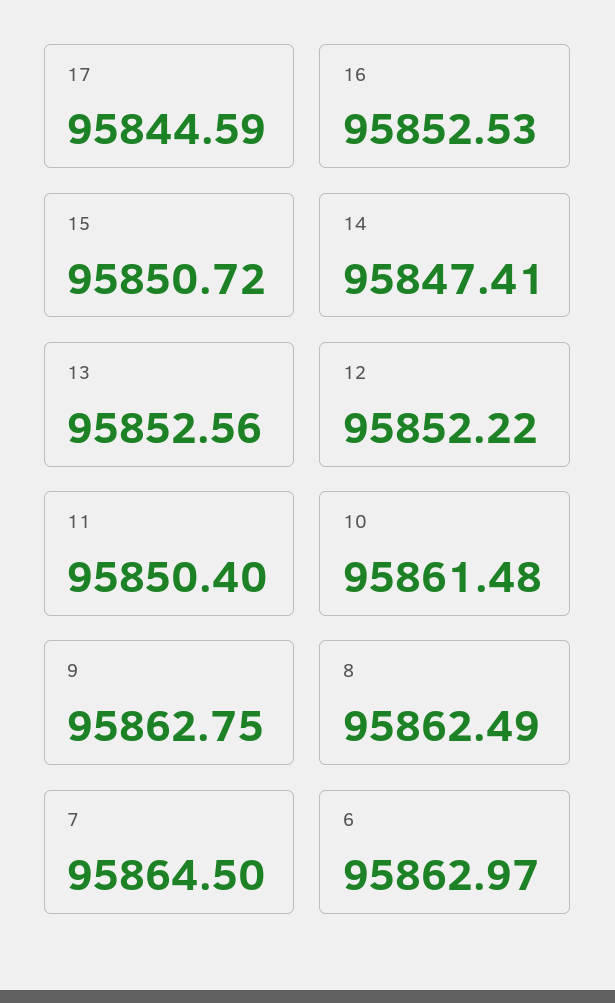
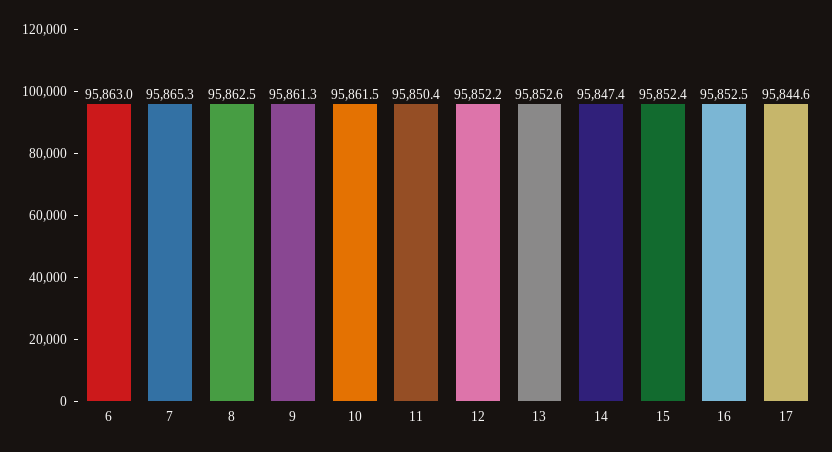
15: 95850.72 -> 95852.4
9: 95862.75 -> 95861.3
7: 95864.5 -> 95865.3

